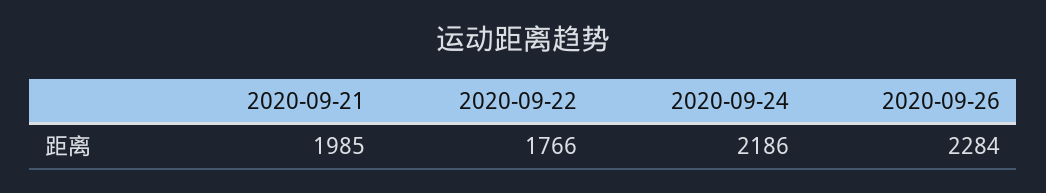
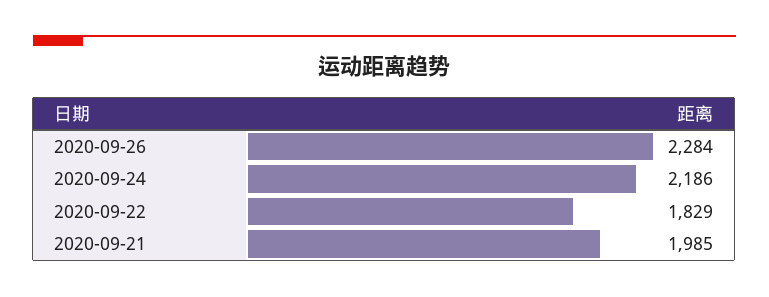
2020-09-22: 1766 -> 1829

